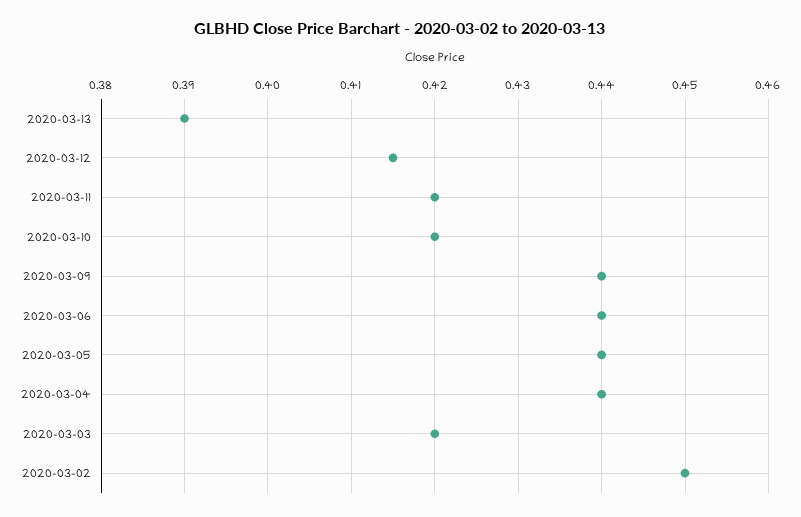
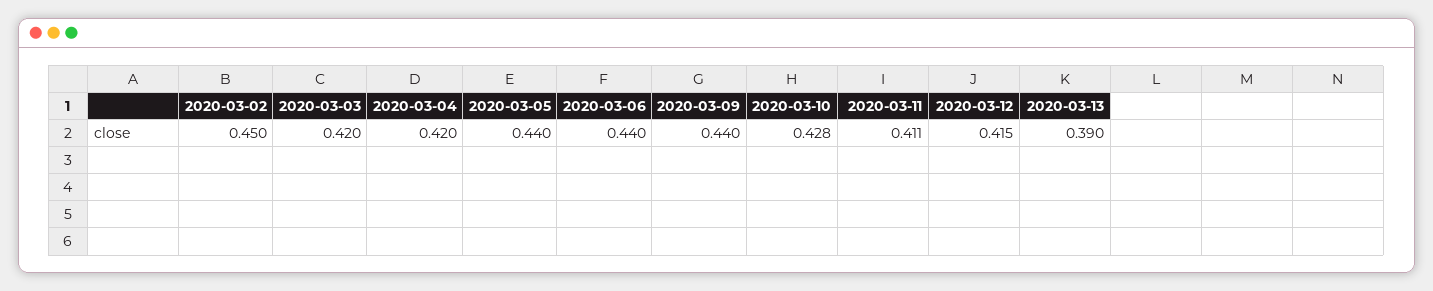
2020-03-11: 0.42 -> 0.411
2020-03-10: 0.42 -> 0.428
2020-03-04: 0.44 -> 0.42

